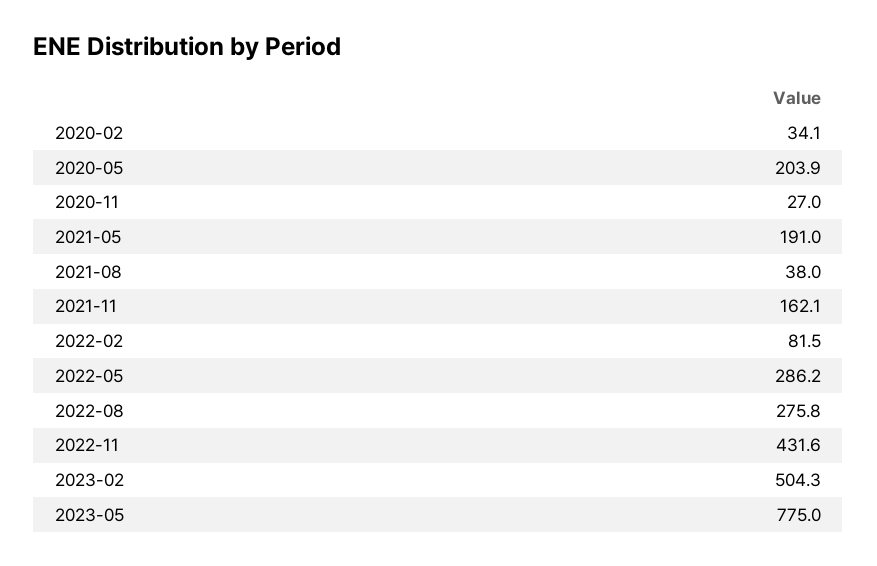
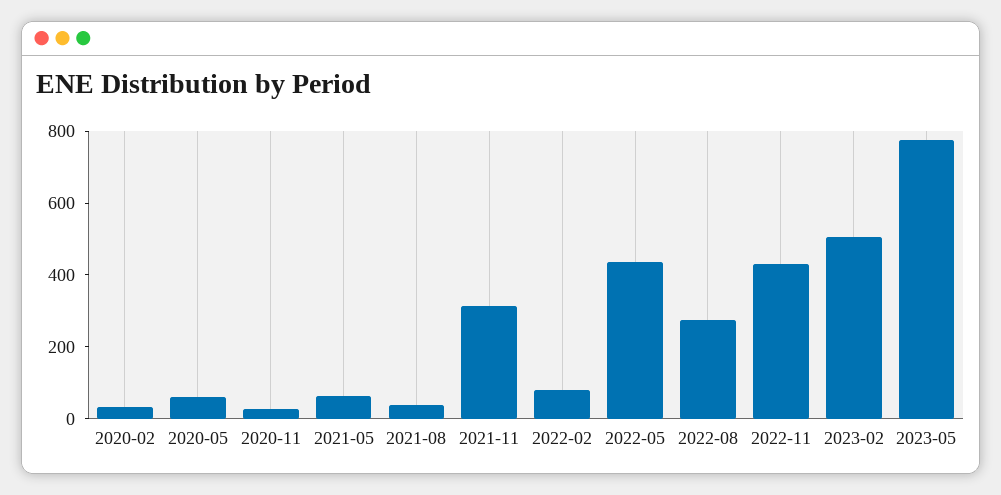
2020-05: 203.9 -> 50
2021-05: 191 -> 50
2021-11: 162.1 -> 300
2022-05: 286.2 -> 450

